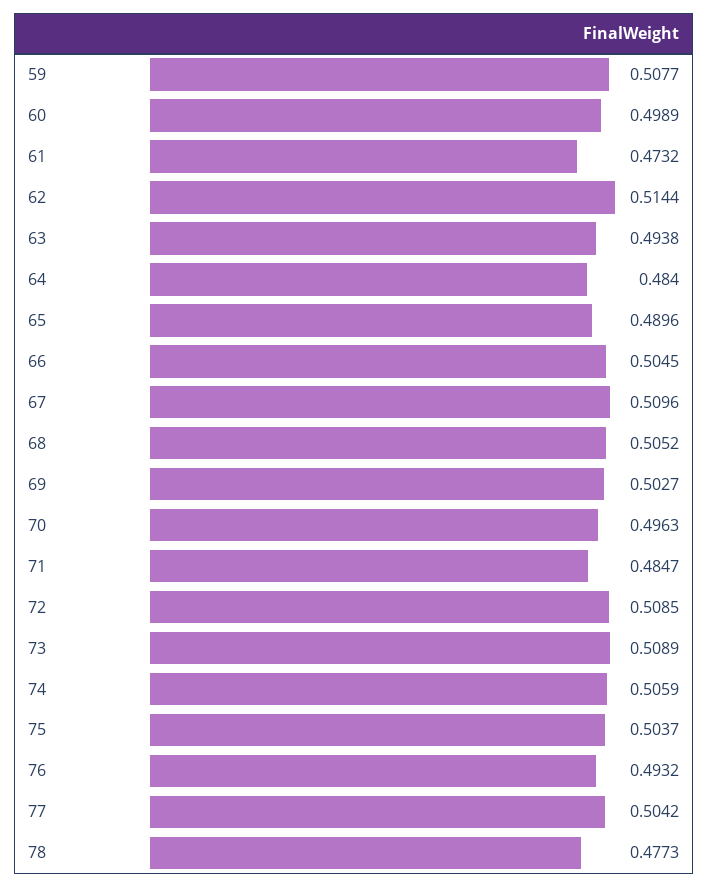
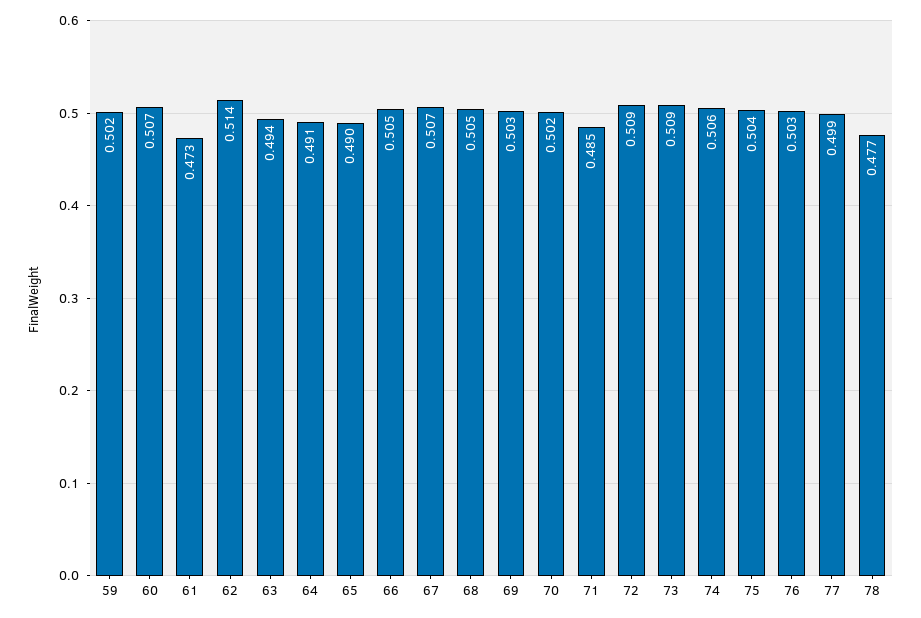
59: 0.5077 -> 0.502
60: 0.4989 -> 0.507
64: 0.484 -> 0.491
67: 0.5096 -> 0.507
70: 0.4963 -> 0.502
76: 0.4932 -> 0.503
77: 0.5042 -> 0.499

